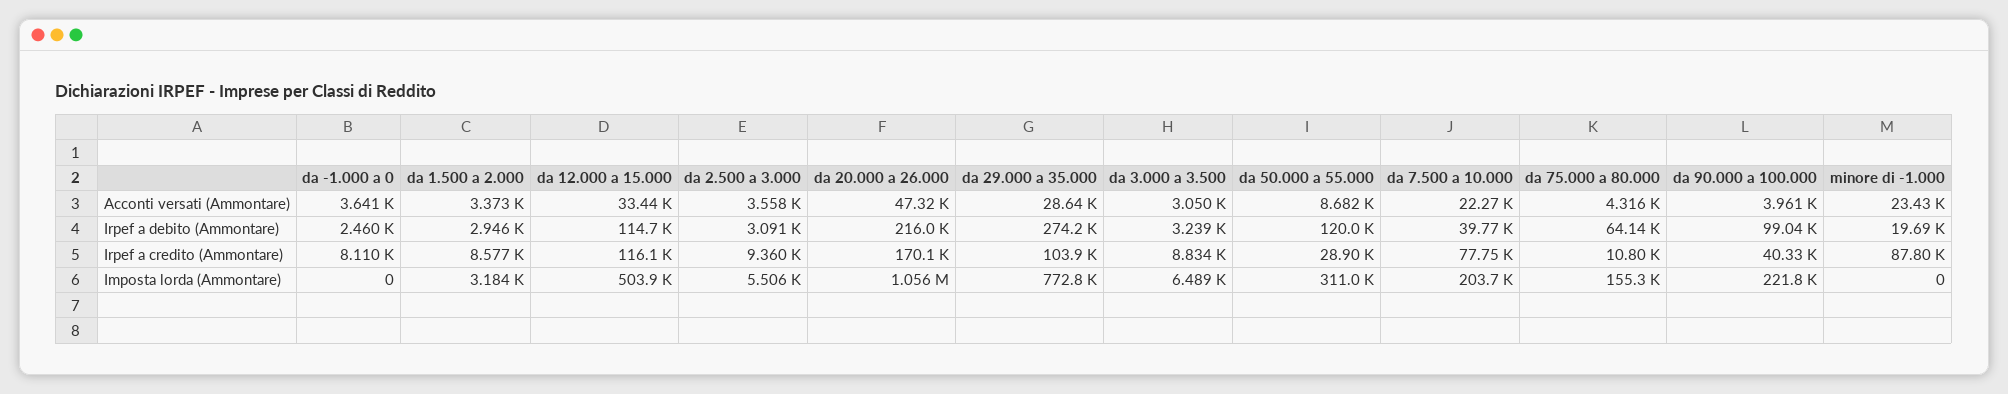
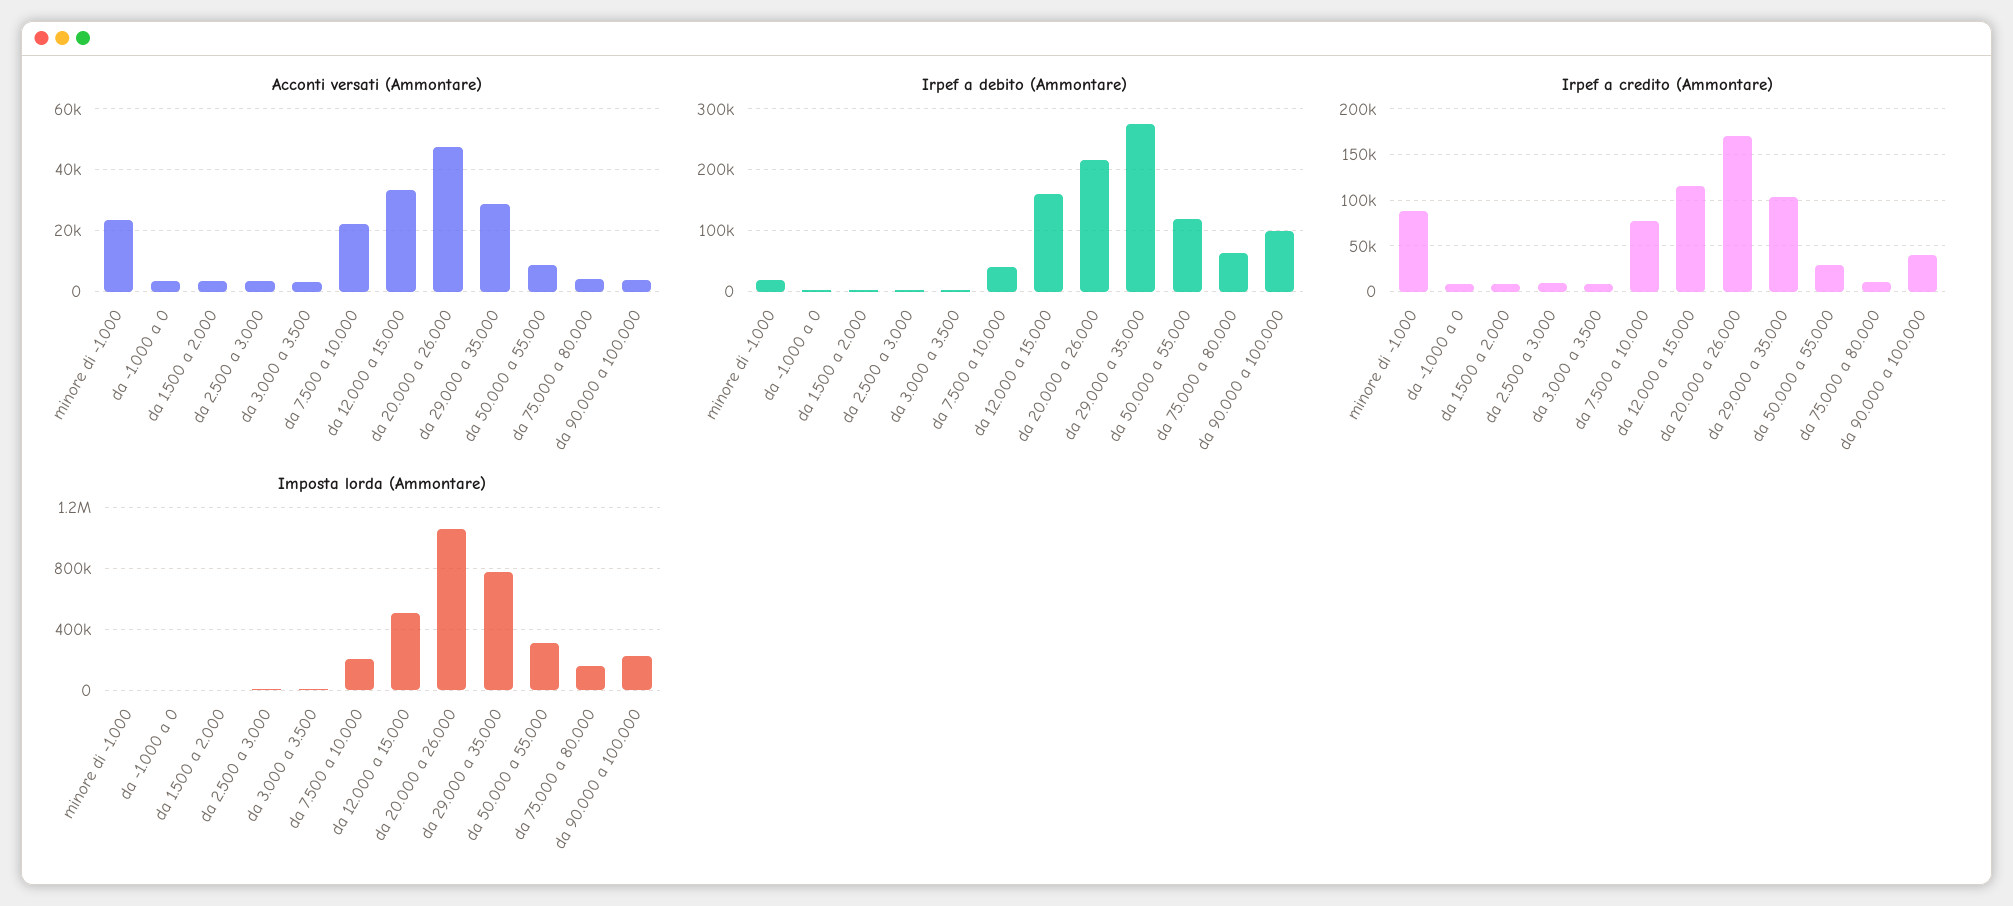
Irpef a debito (Ammontare), da 12.000 a 15.000: 114700 -> 160000

